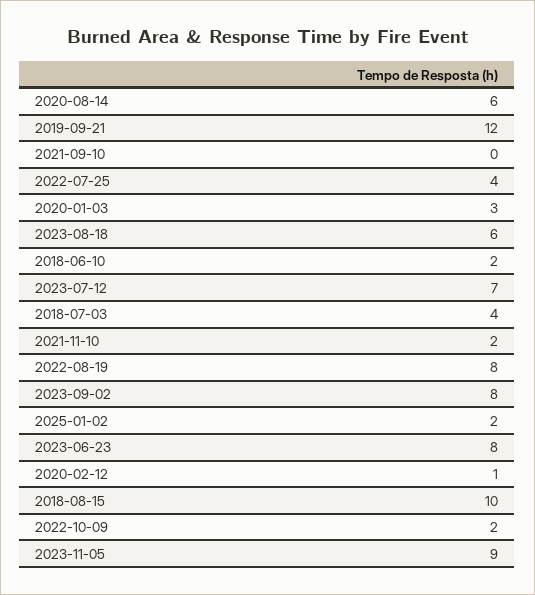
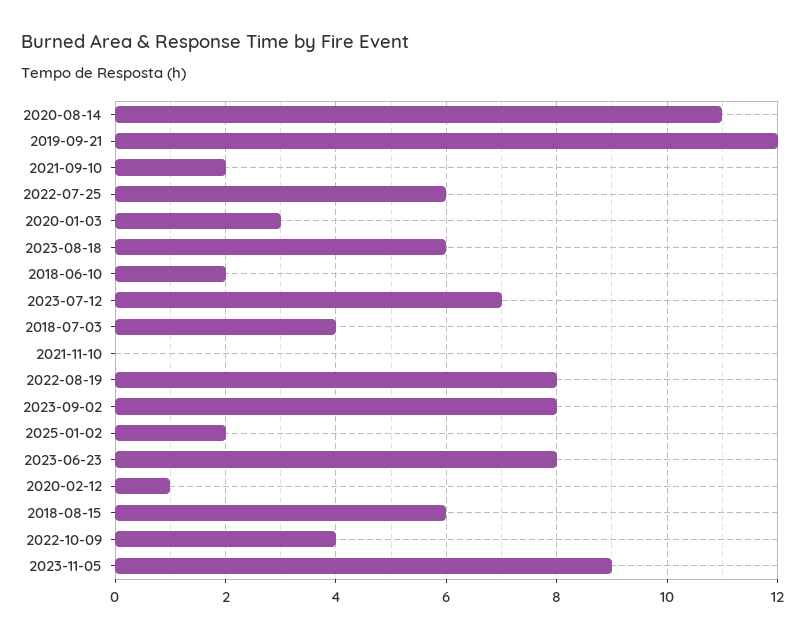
2020-08-14: 6 -> 11
2021-09-10: 0 -> 2
2022-07-25: 4 -> 6
2021-11-10: 2 -> 0
2018-08-15: 10 -> 6
2022-10-09: 2 -> 4

